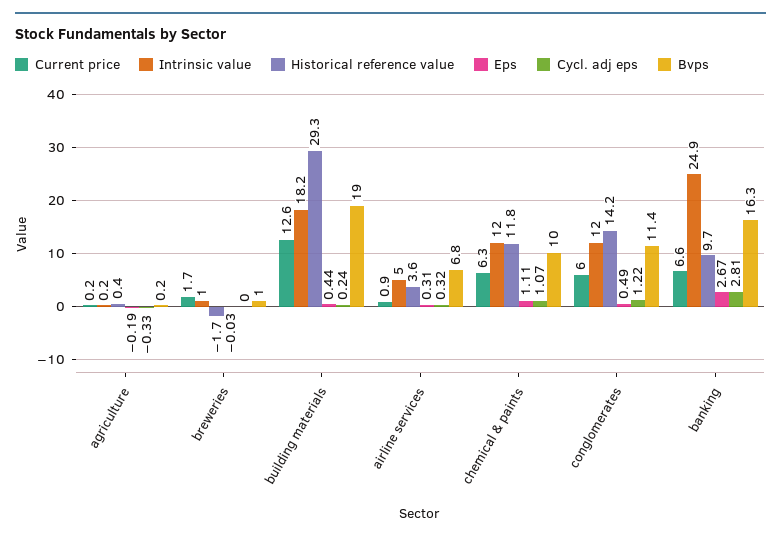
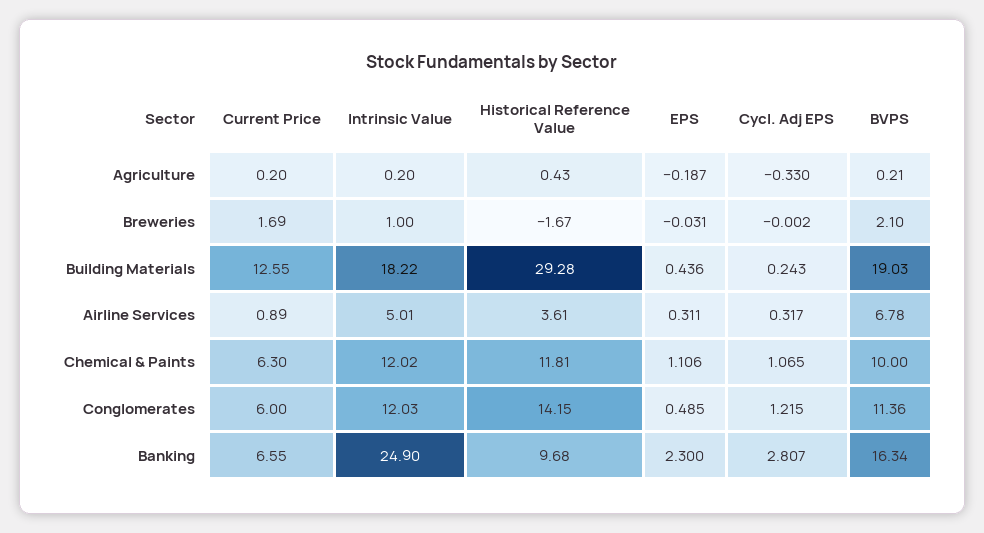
Bvps, breweries: 1 -> 2.1
Eps, banking: 2.67 -> 2.3

